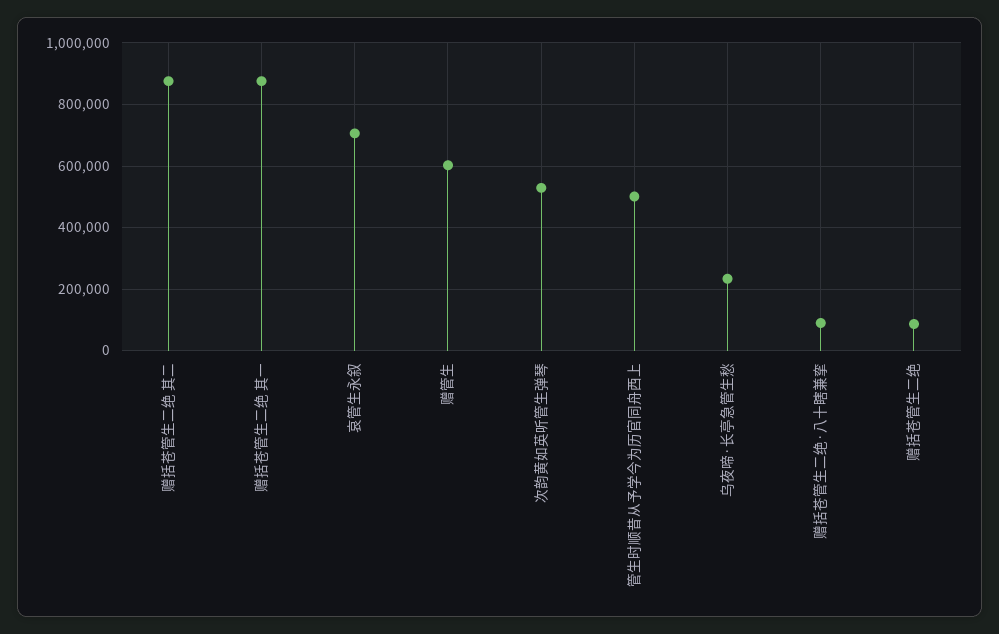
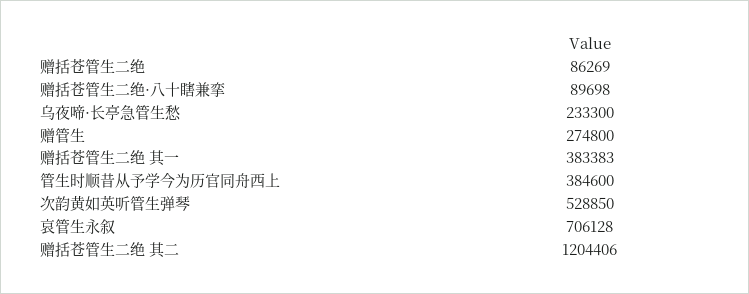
赠括苍管生二绝 其二: 880000 -> 1204406
赠括苍管生二绝 其一: 880000 -> 383383
赠管生: 600000 -> 274800
管生时顺昔从予学今为历官同舟西上: 500000 -> 384600

